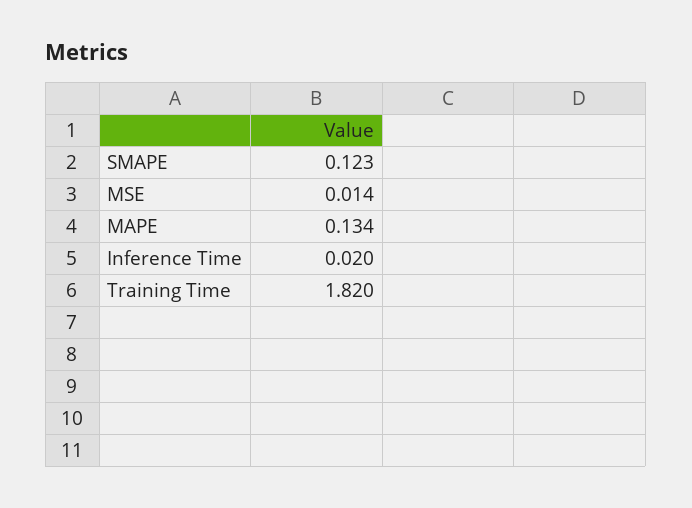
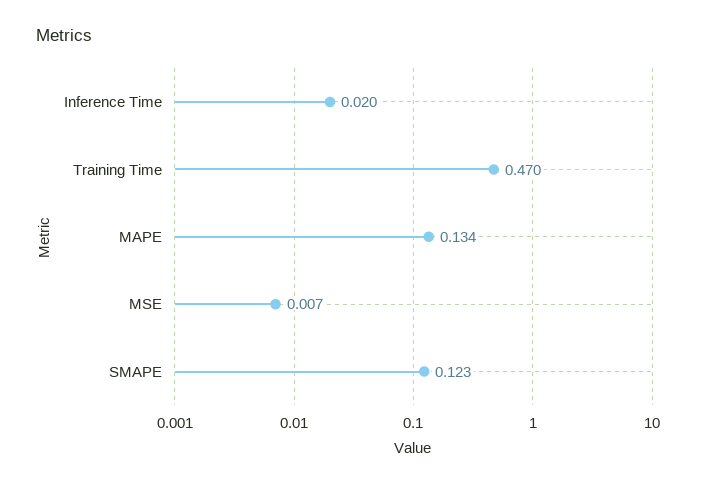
MSE: 0.014 -> 0.007
Training Time: 1.82 -> 0.47

